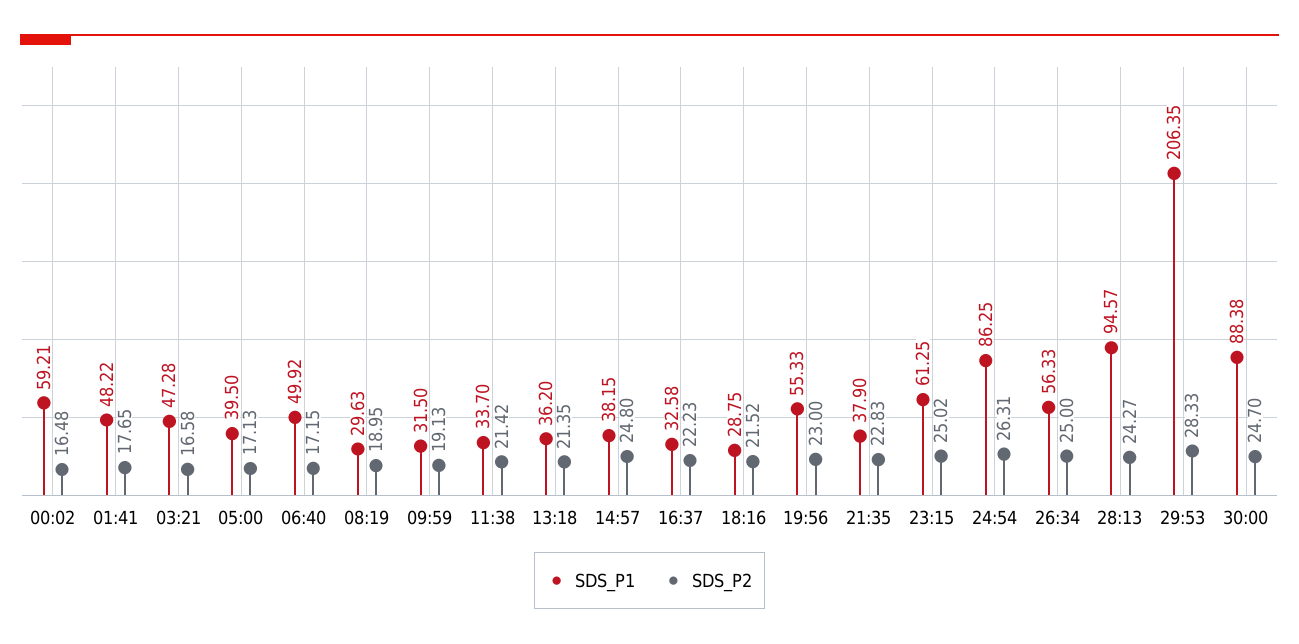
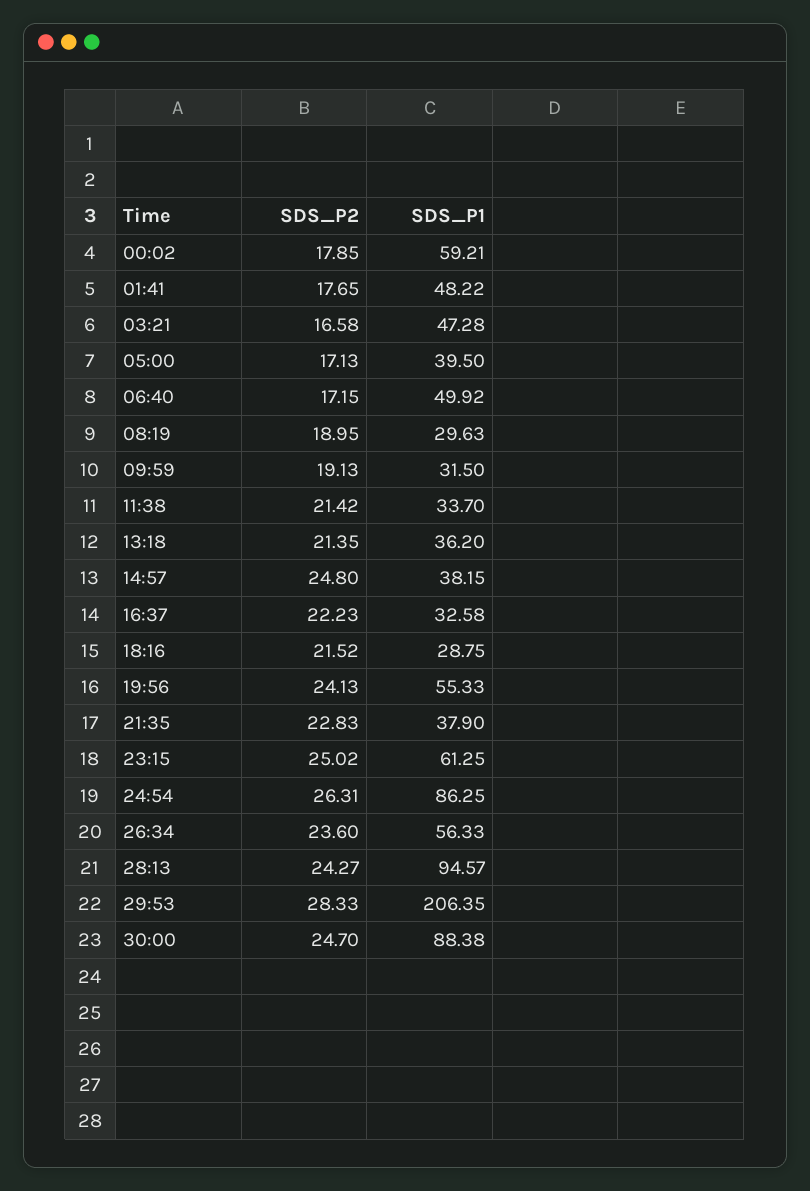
SDS_P2, 00:02: 16.48 -> 17.85
SDS_P2, 19:56: 23 -> 24.13
SDS_P2, 26:34: 25 -> 23.6

